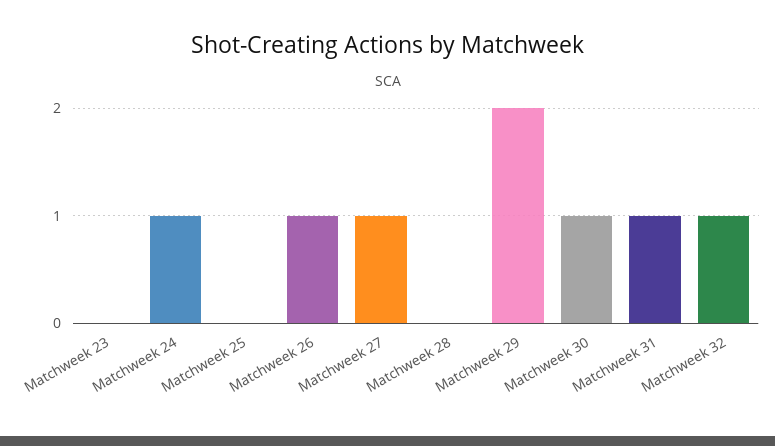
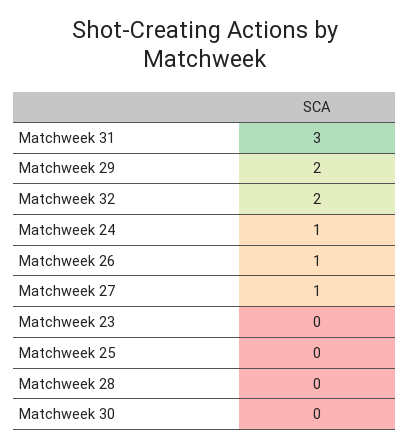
Matchweek 30: 1 -> 0
Matchweek 31: 1 -> 3
Matchweek 32: 1 -> 2

